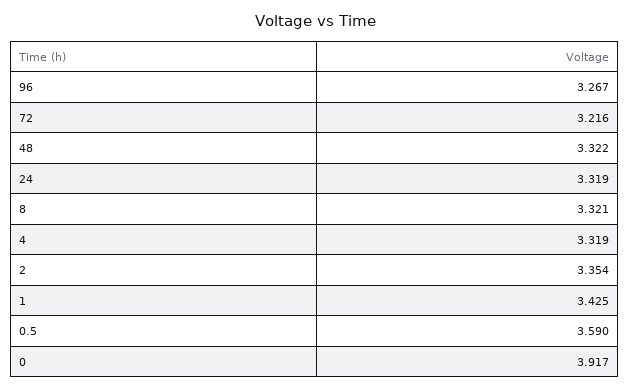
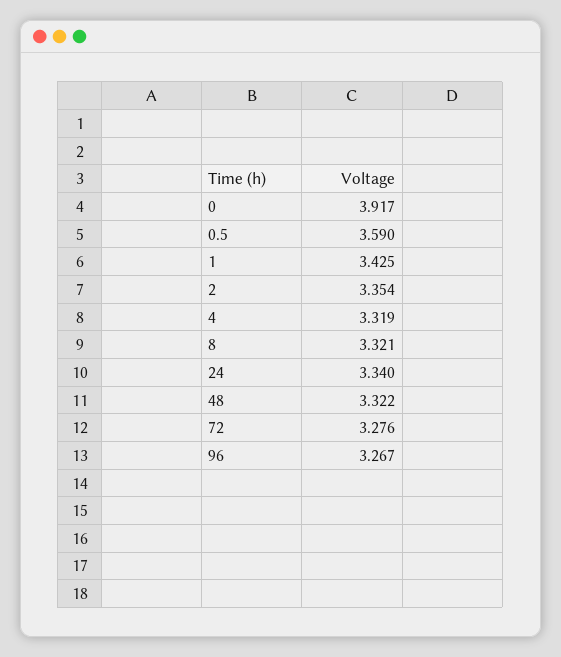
72: 3.216 -> 3.276
24: 3.319 -> 3.34

